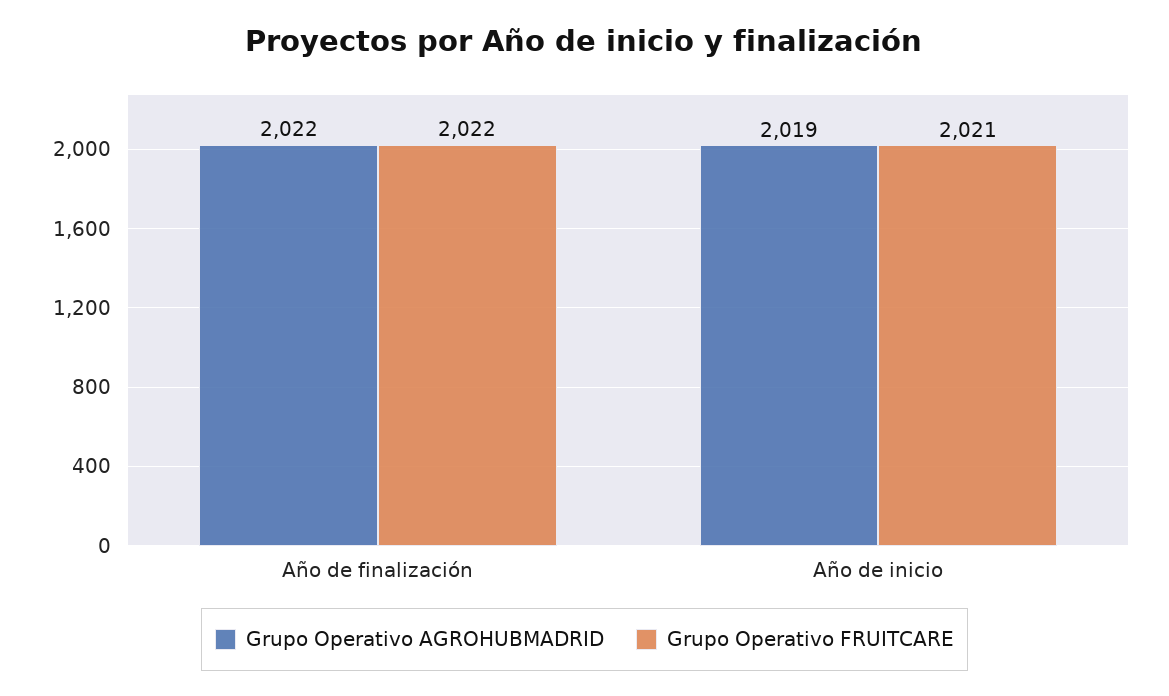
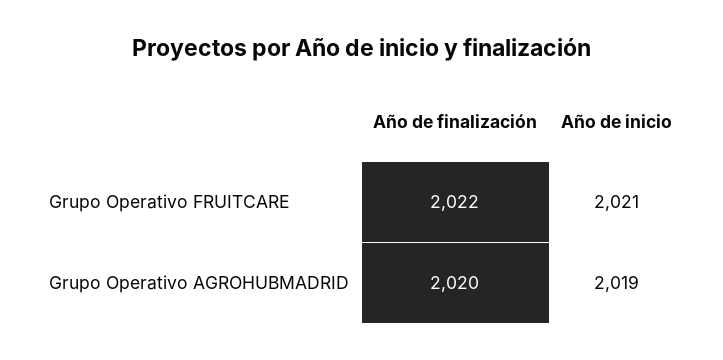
Grupo Operativo AGROHUBMADRID, Año de finalización: 2022 -> 2020

